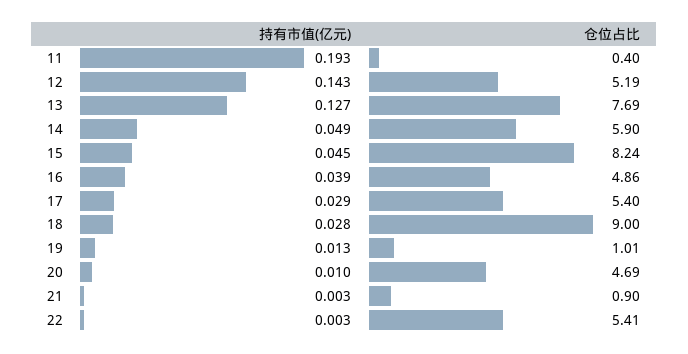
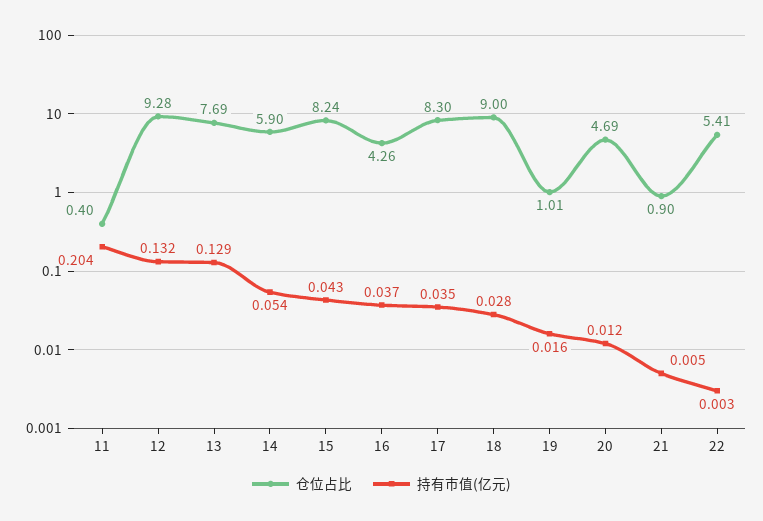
持有市值(亿元), 11: 0.193 -> 0.204
持有市值(亿元), 12: 0.143 -> 0.132
仓位占比, 12: 5.19 -> 9.28
持有市值(亿元), 13: 0.127 -> 0.129
持有市值(亿元), 14: 0.049 -> 0.054
持有市值(亿元), 15: 0.045 -> 0.043
持有市值(亿元), 16: 0.039 -> 0.037
仓位占比, 16: 4.86 -> 4.26
持有市值(亿元), 17: 0.029 -> 0.035
仓位占比, 17: 5.4 -> 8.3
持有市值(亿元), 19: 0.013 -> 0.016
持有市值(亿元), 20: 0.01 -> 0.012
持有市值(亿元), 21: 0.003 -> 0.005

